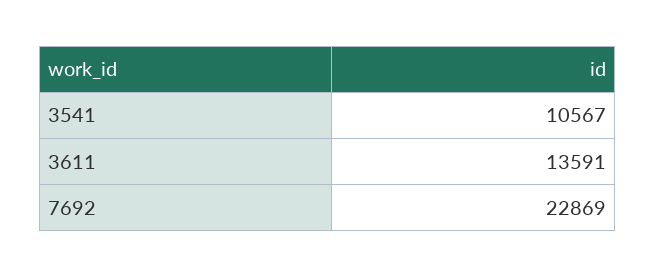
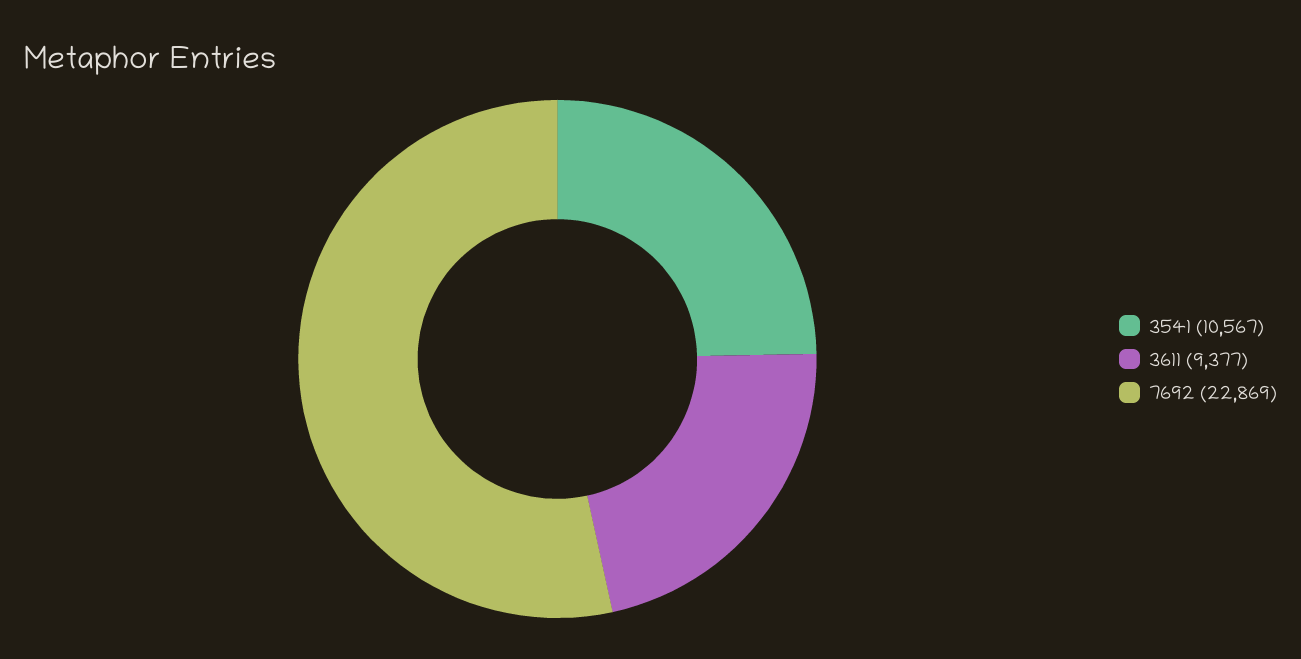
3611: 13591 -> 9377

